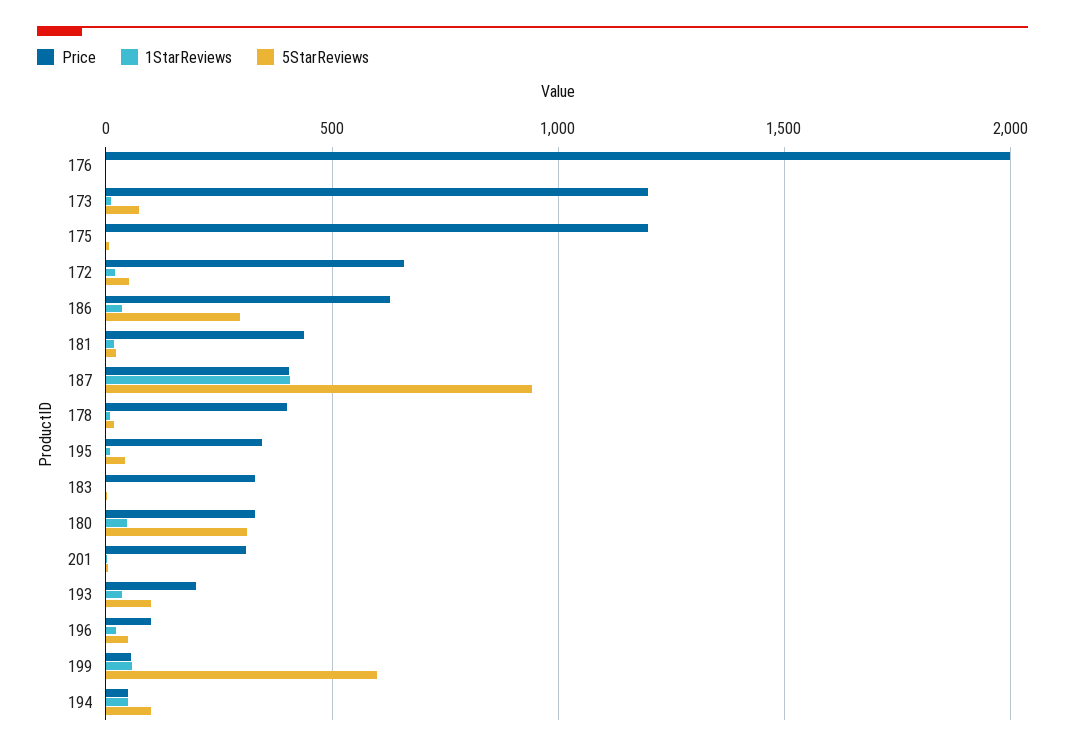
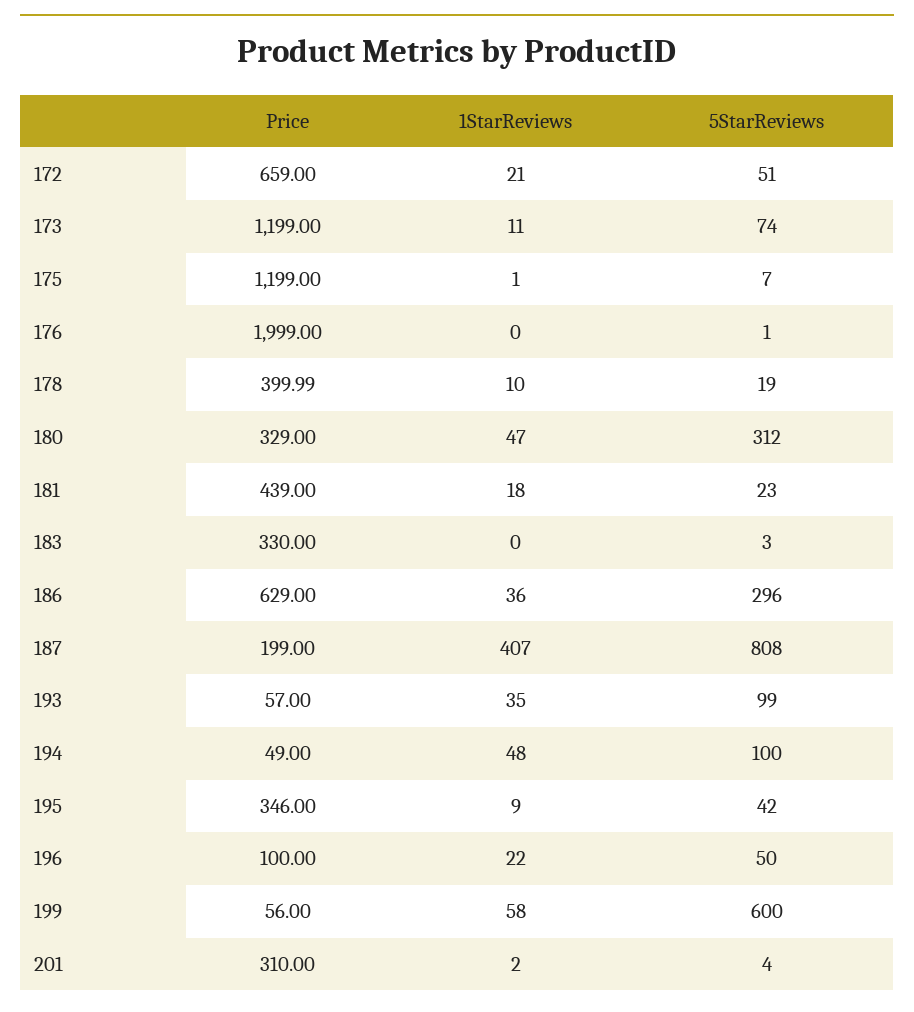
Price, 187: 400 -> 199
5StarReviews, 187: 950 -> 808
Price, 193: 200 -> 57

